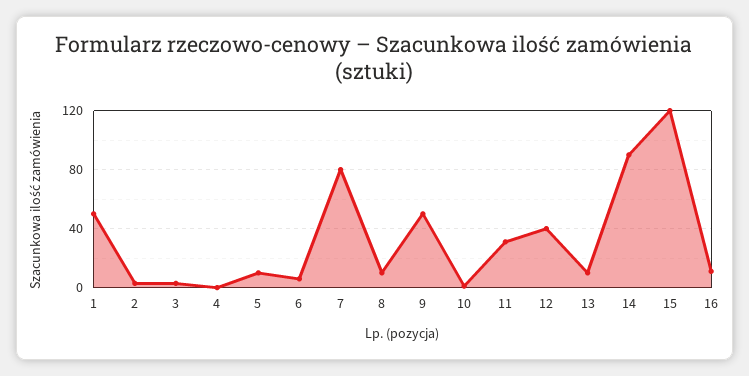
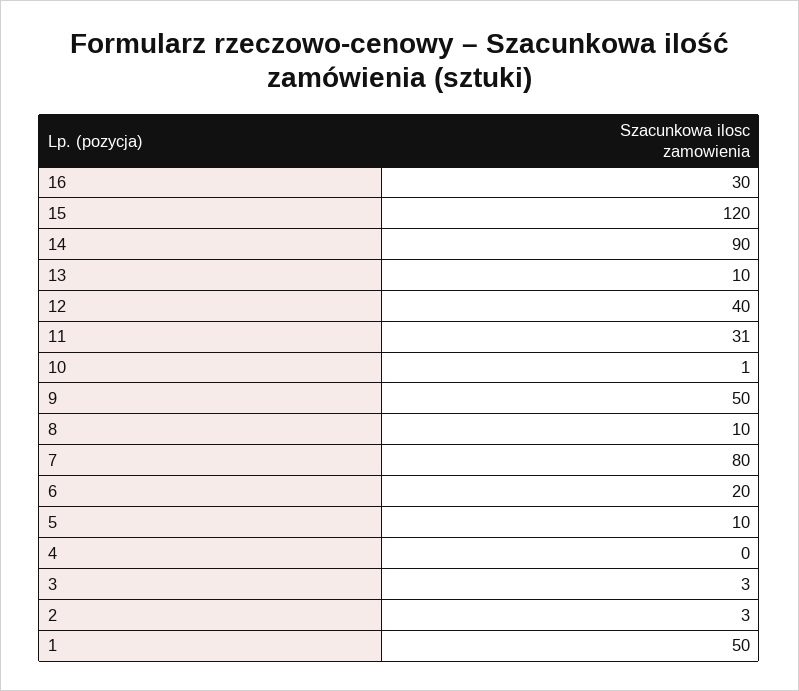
6: 5 -> 20
16: 10 -> 30

